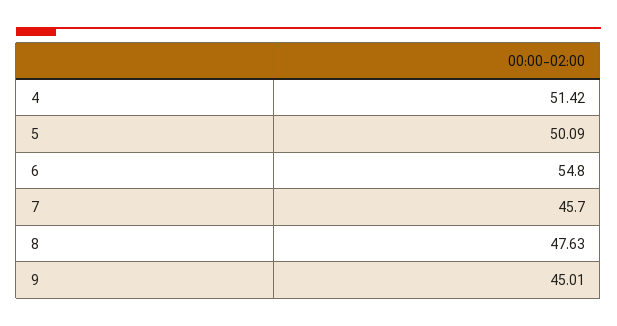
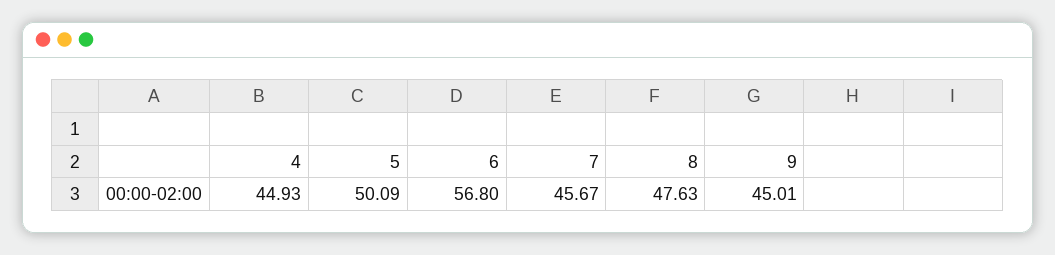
4: 51.42 -> 44.93
6: 54.8 -> 56.8
7: 45.7 -> 45.67

